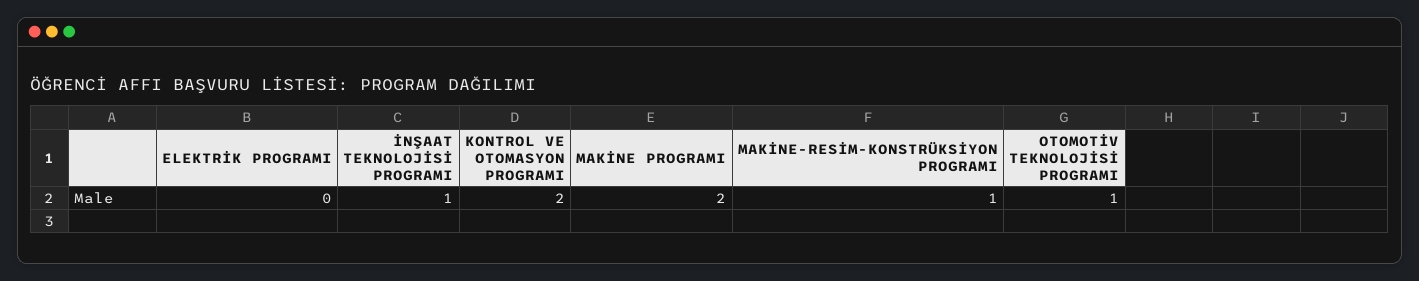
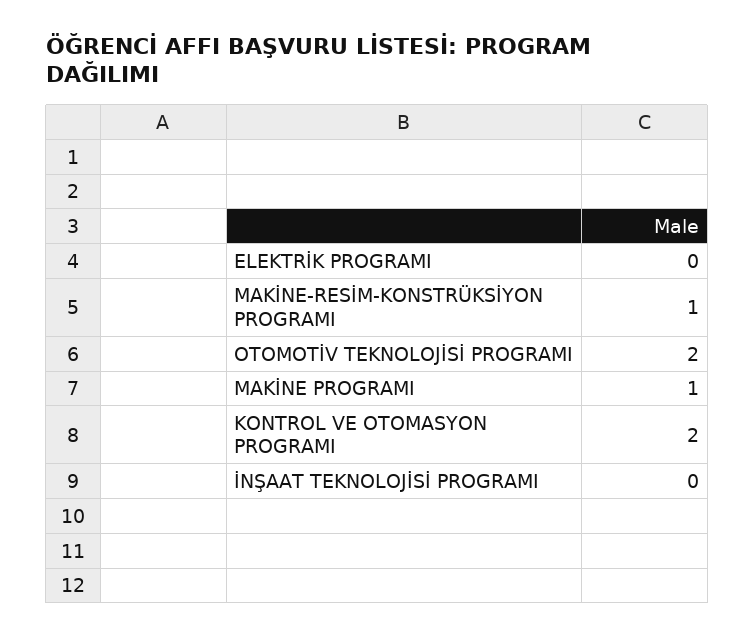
İNŞAAT TEKNOLOJİSİ PROGRAMI: 1 -> 0
MAKİNE PROGRAMI: 2 -> 1
OTOMOTİV TEKNOLOJİSİ PROGRAMI: 1 -> 2

